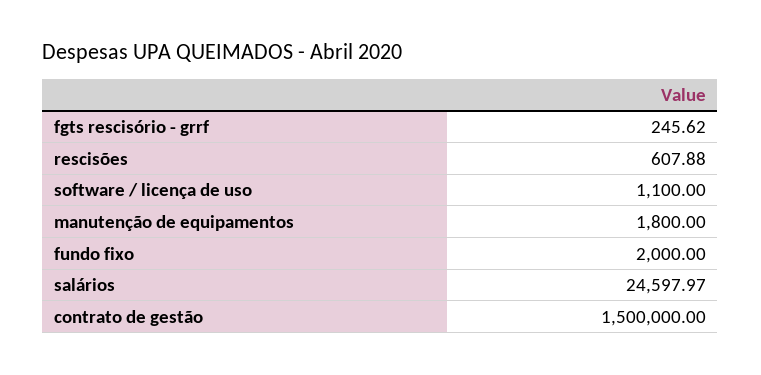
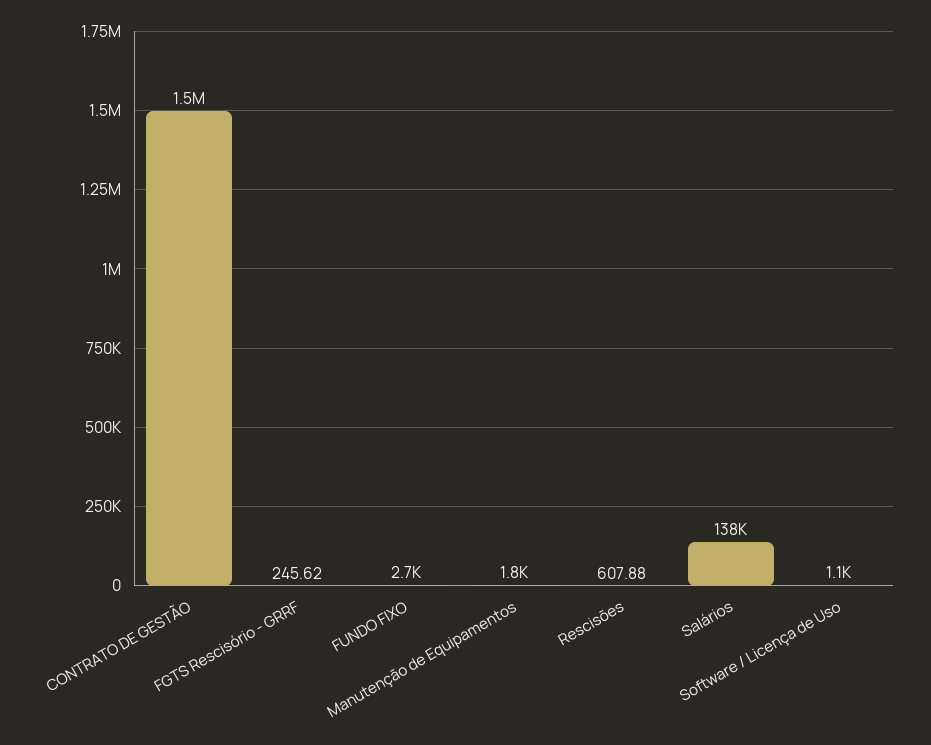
fundo fixo: 2000 -> 2700
salários: 24597.97 -> 138000

